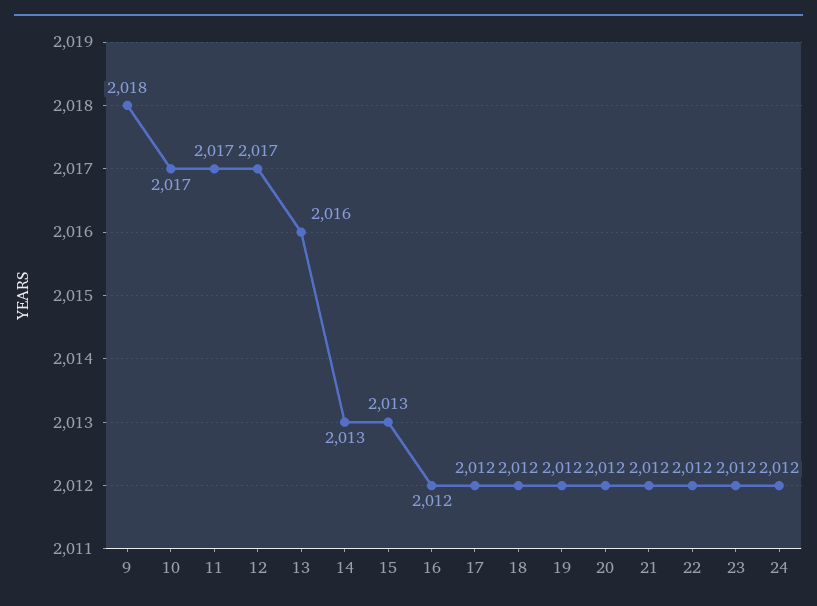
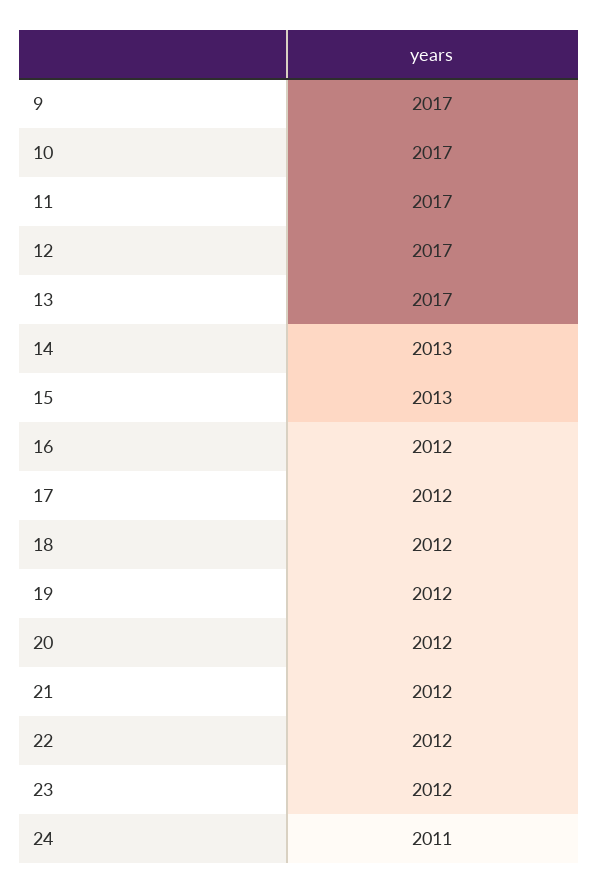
9: 2018 -> 2017
13: 2016 -> 2017
24: 2012 -> 2011

